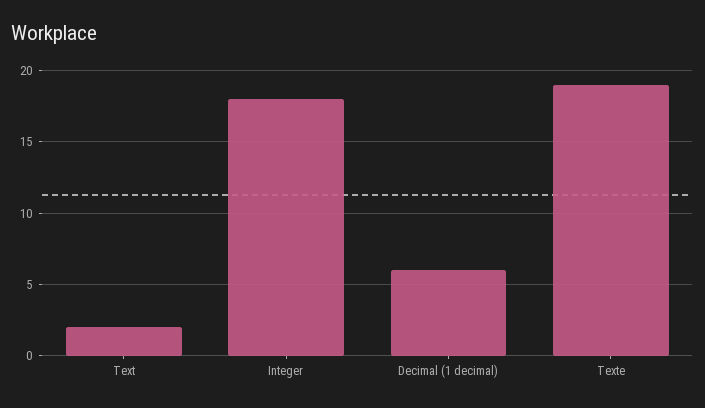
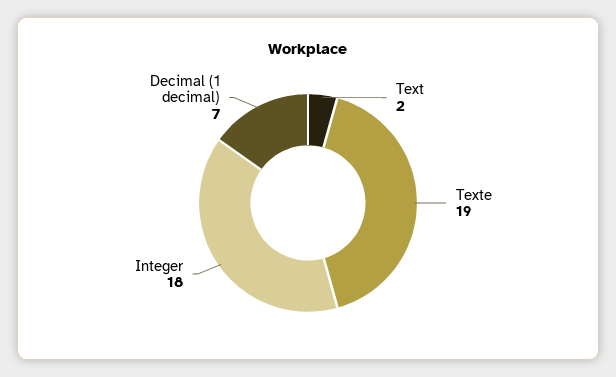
Decimal (1 decimal): 6 -> 7

